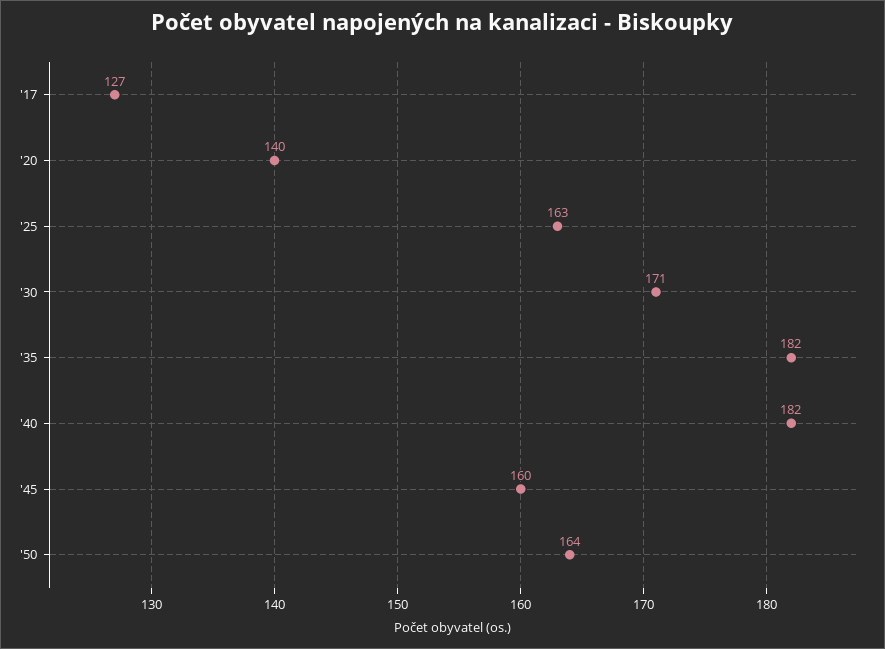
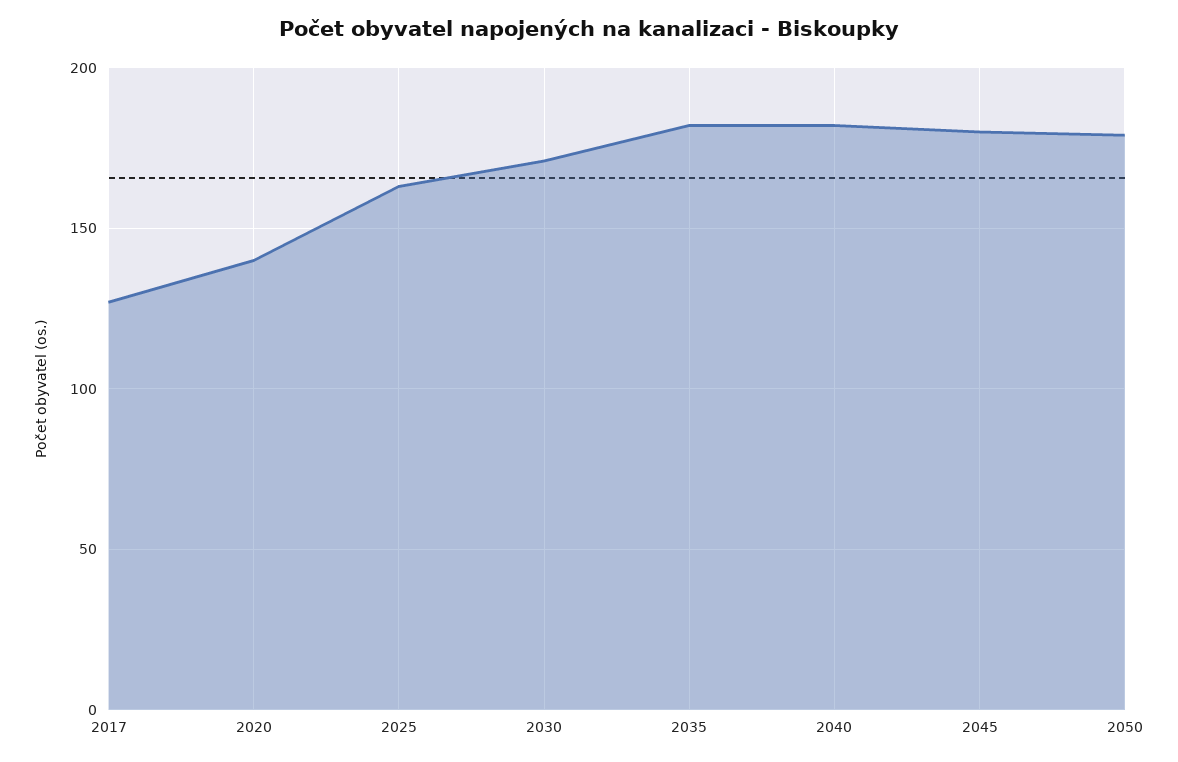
'45: 160 -> 180
'50: 164 -> 180

